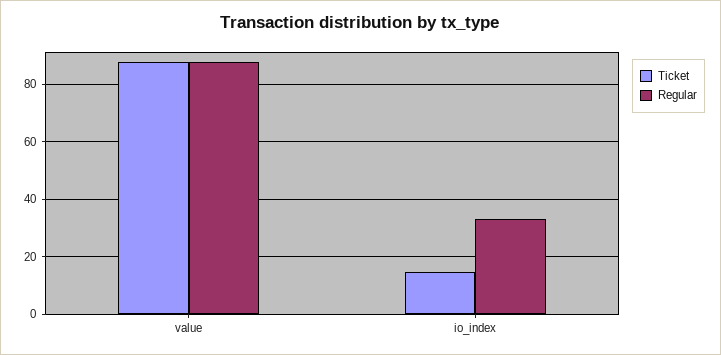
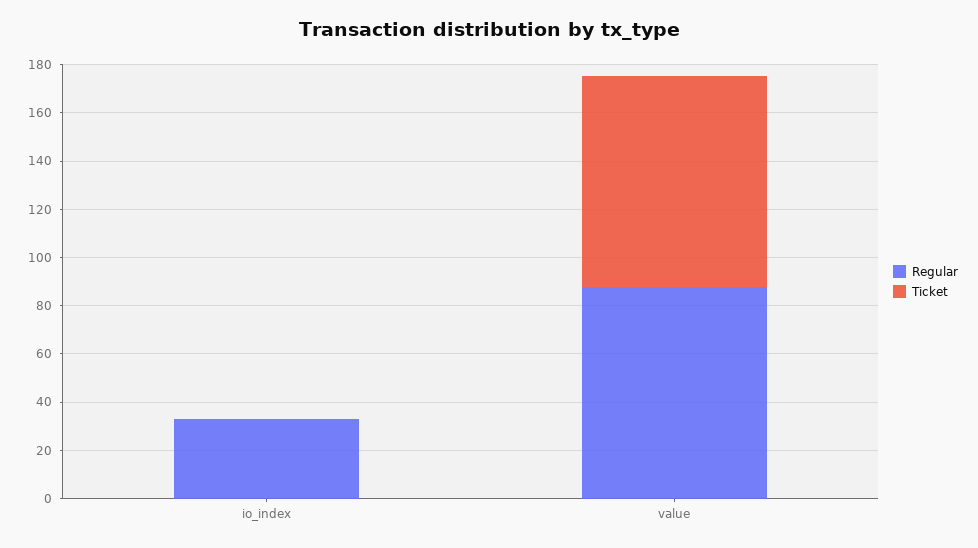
Ticket, io_index: 15 -> 0

